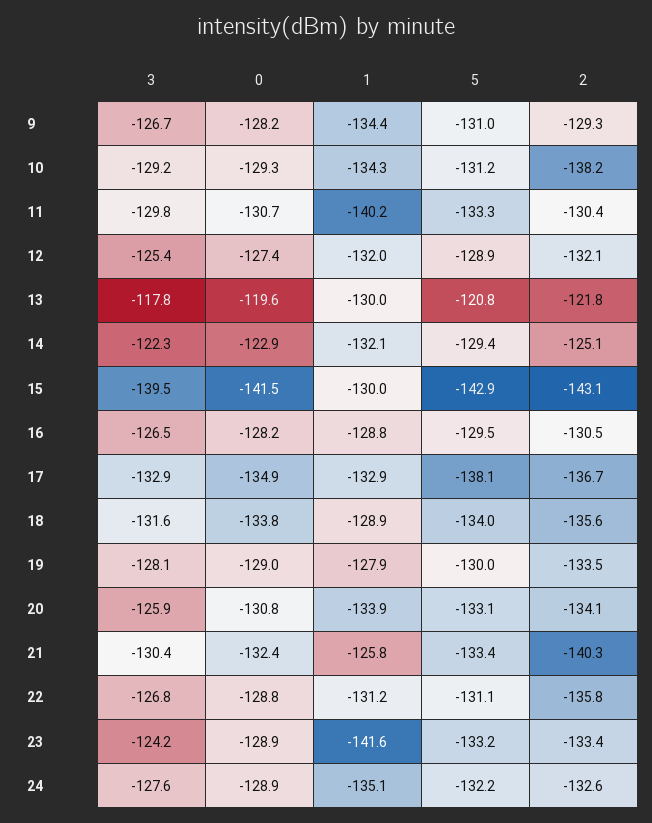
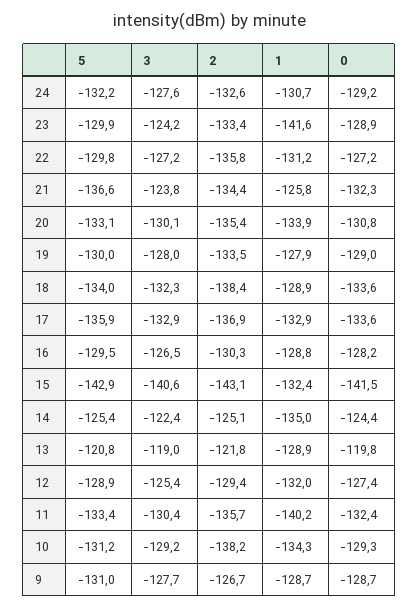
3, 9: -126.7 -> -127.7
0, 9: -128.2 -> -128.7
1, 9: -134.4 -> -128.7
2, 9: -129.3 -> -126.7
3, 11: -129.8 -> -130.4
0, 11: -130.7 -> -132.4
5, 11: -133.3 -> -133.4
2, 11: -130.4 -> -135.7
2, 12: -132.1 -> -129.4
3, 13: -117.8 -> -119
0, 13: -119.6 -> -119.8
1, 13: -130 -> -128.9
3, 14: -122.3 -> -122.4
0, 14: -122.9 -> -124.4
1, 14: -132.1 -> -135
5, 14: -129.4 -> -125.4
3, 15: -139.5 -> -140.6
1, 15: -130 -> -132.4
2, 16: -130.5 -> -130.3
0, 17: -134.9 -> -133.6
5, 17: -138.1 -> -135.9
2, 17: -136.7 -> -136.9
3, 18: -131.6 -> -132.3
0, 18: -133.8 -> -133.6
2, 18: -135.6 -> -138.4
3, 19: -128.1 -> -128
3, 20: -125.9 -> -130.1
2, 20: -134.1 -> -135.4
3, 21: -130.4 -> -123.8
0, 21: -132.4 -> -132.3
5, 21: -133.4 -> -136.6
2, 21: -140.3 -> -134.4
3, 22: -126.8 -> -127.2
0, 22: -128.8 -> -127.2
5, 22: -131.1 -> -129.8
5, 23: -133.2 -> -129.9
0, 24: -128.9 -> -129.2
1, 24: -135.1 -> -130.7

